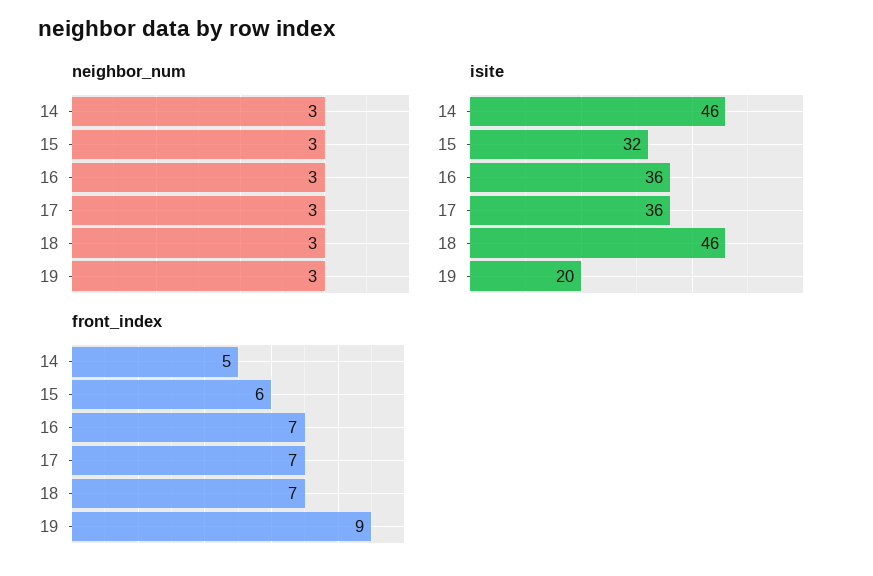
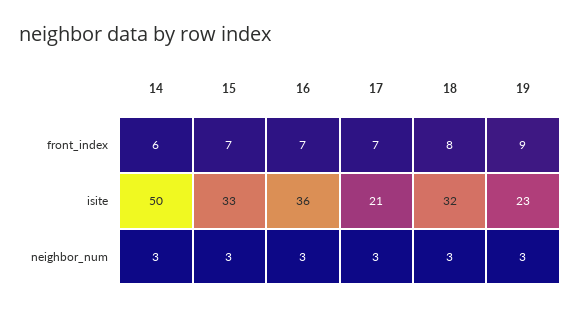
isite, 14: 46 -> 50
isite, 15: 32 -> 33
isite, 17: 36 -> 21
isite, 18: 46 -> 32
isite, 19: 20 -> 23
front_index, 14: 5 -> 6
front_index, 15: 6 -> 7
front_index, 18: 7 -> 8

